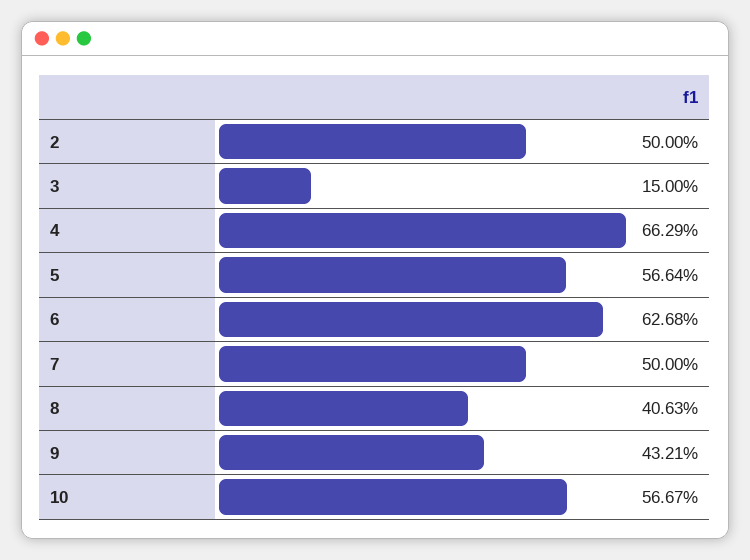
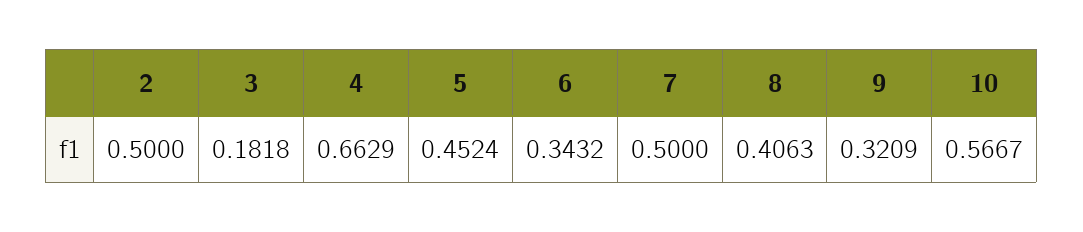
3: 0.15 -> 0.1818
5: 0.5664 -> 0.4524
6: 0.6268 -> 0.3432
9: 0.4321 -> 0.3209

